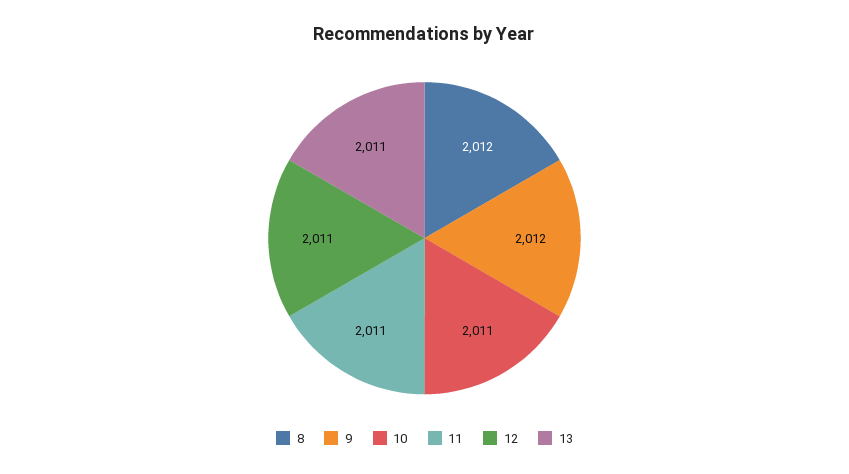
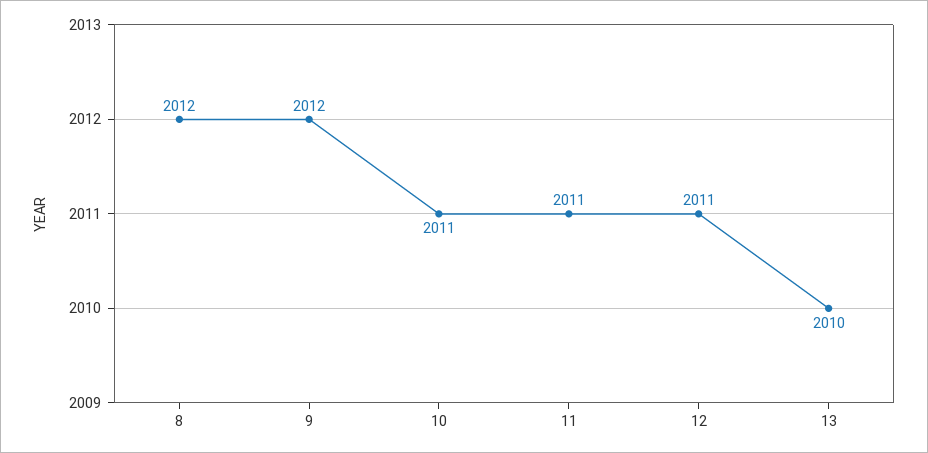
13: 2011 -> 2010

